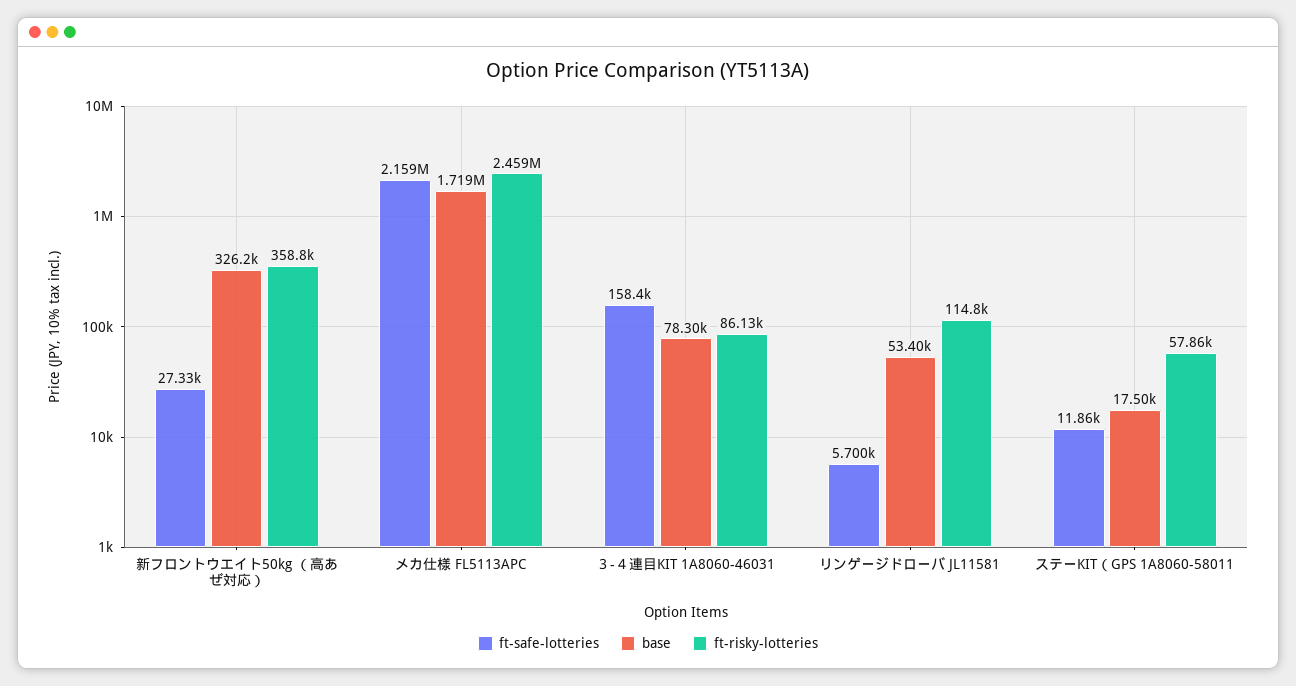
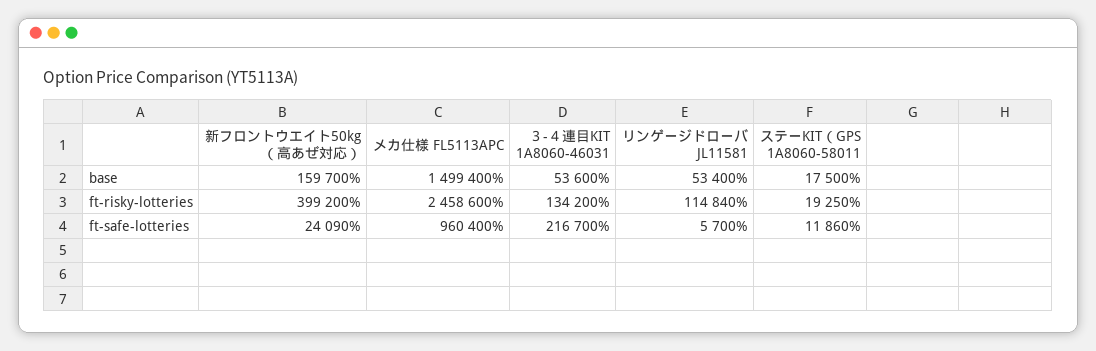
ft-safe-lotteries, 新フロントウエイト50kg （高あぜ対応）: 27330 -> 24090
base, 新フロントウエイト50kg （高あぜ対応）: 326200 -> 159700
ft-risky-lotteries, 新フロントウエイト50kg （高あぜ対応）: 358800 -> 399200
ft-safe-lotteries, メカ仕様 FL5113APC: 2159000 -> 960400
base, メカ仕様 FL5113APC: 1719000 -> 1499400
ft-safe-lotteries, ３-４連目KIT 1A8060-46031: 158400 -> 216700
base, ３-４連目KIT 1A8060-46031: 78300 -> 53600
ft-risky-lotteries, ３-４連目KIT 1A8060-46031: 86130 -> 134200
ft-risky-lotteries, ステーKIT（GPS 1A8060-58011: 57860 -> 19250

